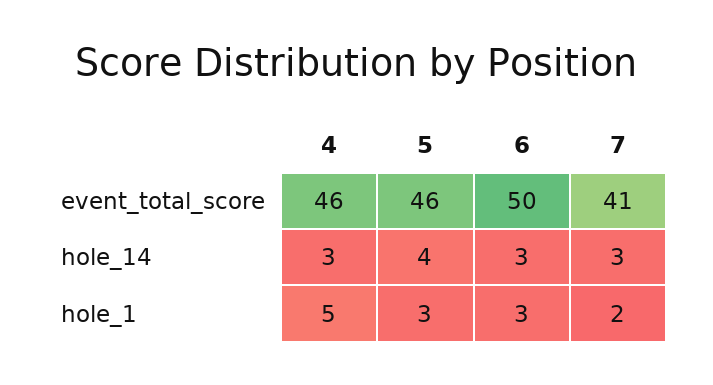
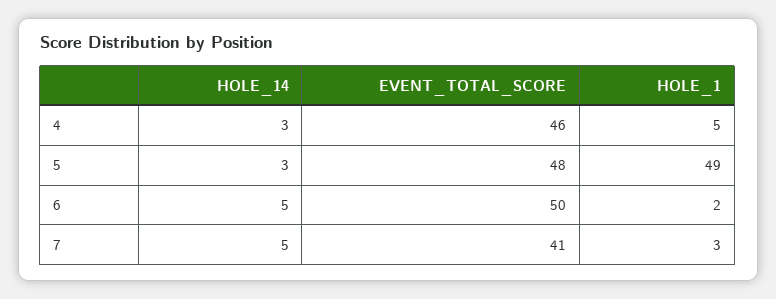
5, event_total_score: 46 -> 48
5, hole_14: 4 -> 3
6, hole_14: 3 -> 5
7, hole_14: 3 -> 5
5, hole_1: 3 -> 49
6, hole_1: 3 -> 2
7, hole_1: 2 -> 3

